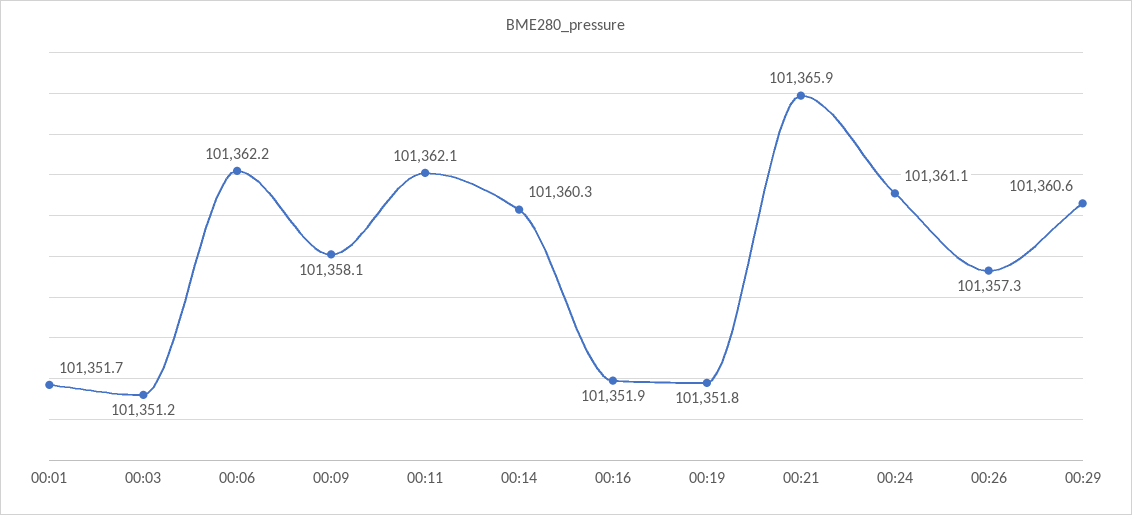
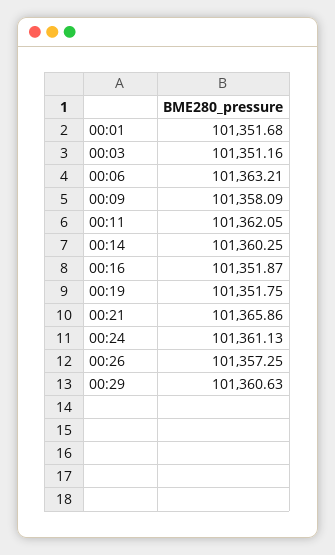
00:06: 101362.2 -> 101363.21

